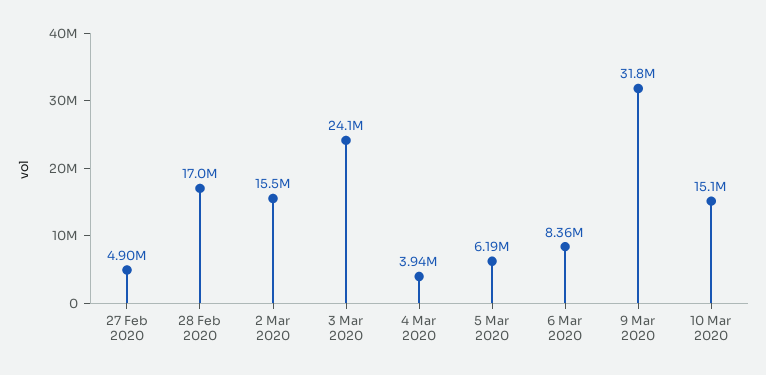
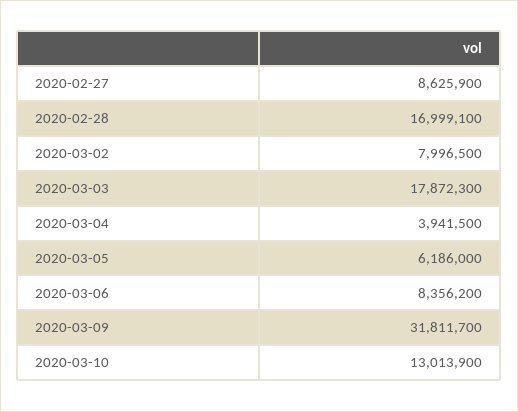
27 Feb 2020: 4900000 -> 8625900
2 Mar 2020: 15500000 -> 7996500
3 Mar 2020: 24100000 -> 17872300
10 Mar 2020: 15100000 -> 13013900

